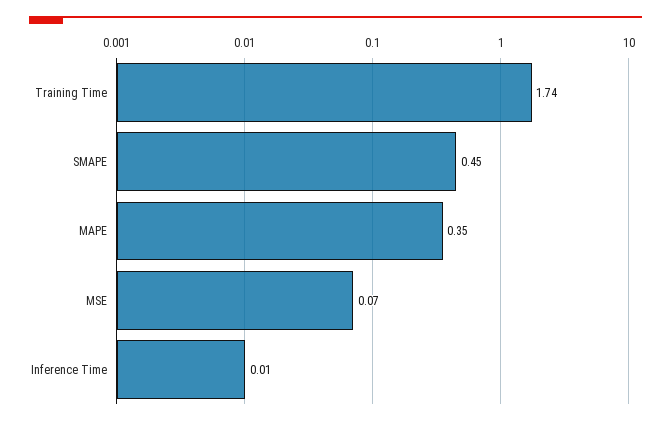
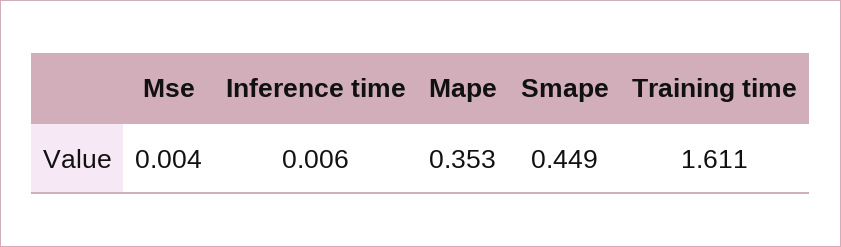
Training Time: 1.74 -> 1.611
MSE: 0.07 -> 0.004

